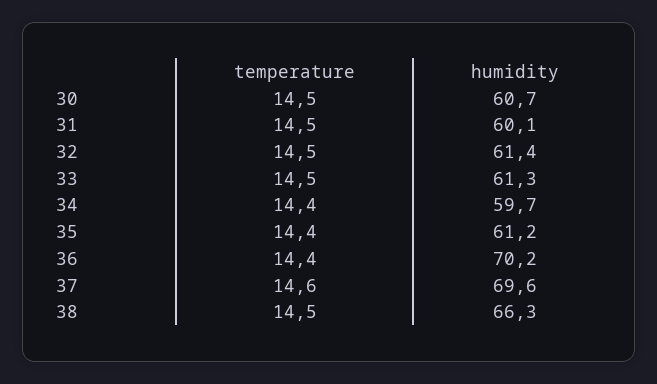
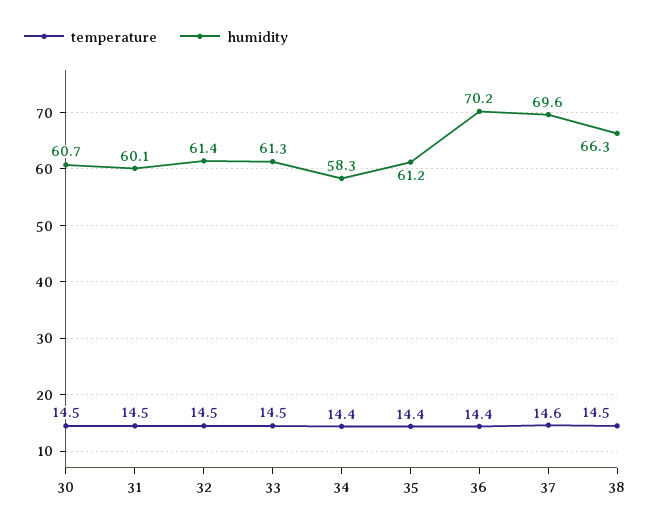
humidity, 34: 59.7 -> 58.3

